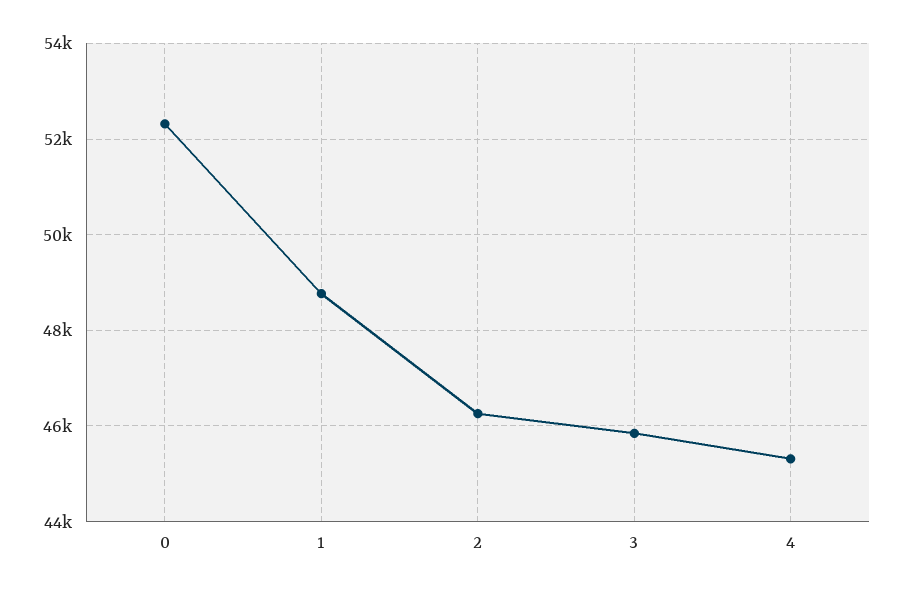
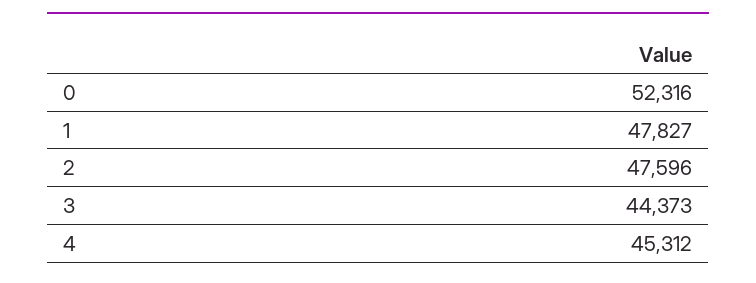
1: 48800 -> 47827
2: 46200 -> 47596
3: 45800 -> 44373

